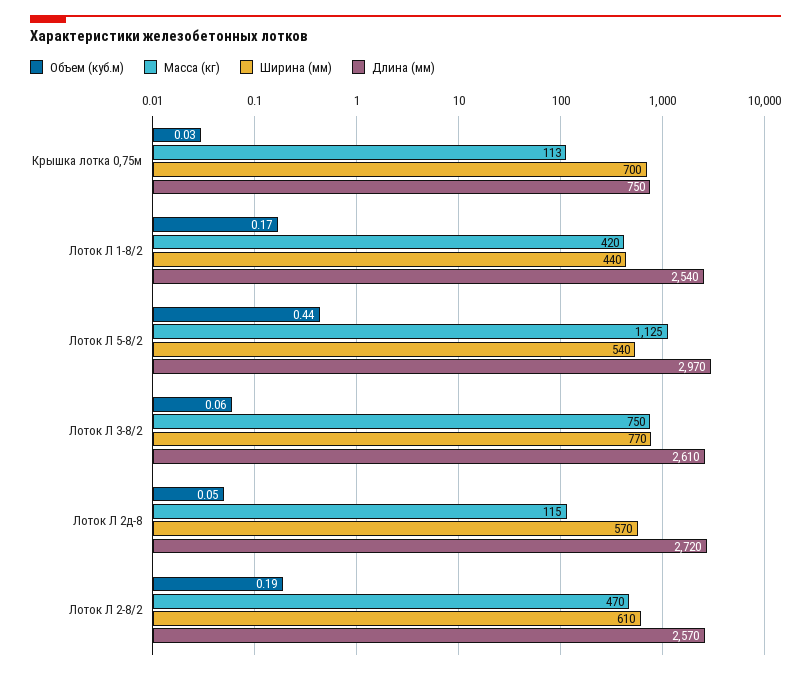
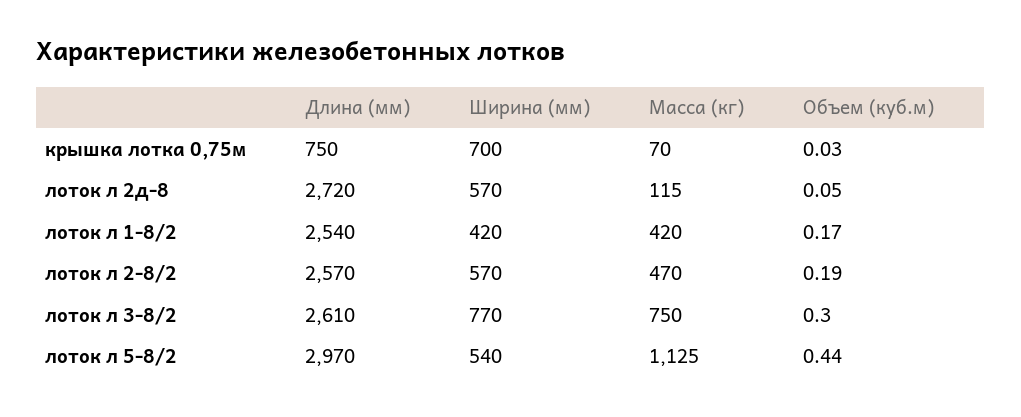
Масса (кг), Крышка лотка 0,75м: 113 -> 70
Ширина (мм), Лоток Л 1-8/2: 440 -> 420
Объем (куб.м), Лоток Л 3-8/2: 0.06 -> 0.3
Ширина (мм), Лоток Л 2-8/2: 610 -> 570

